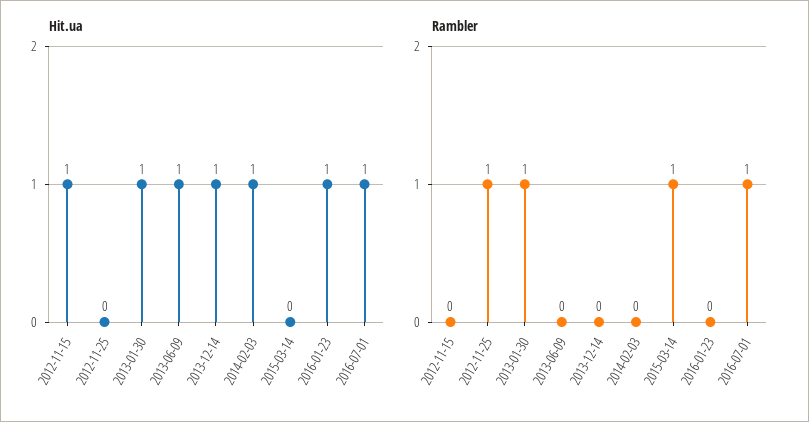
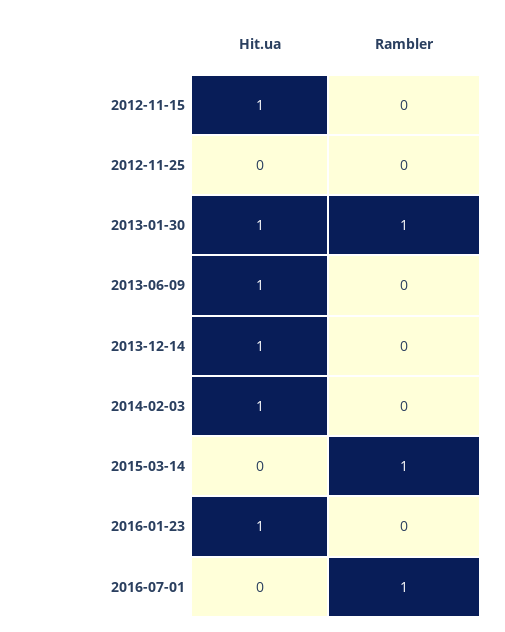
Hit.ua, 2016-07-01: 1 -> 0
Rambler, 2012-11-25: 1 -> 0

